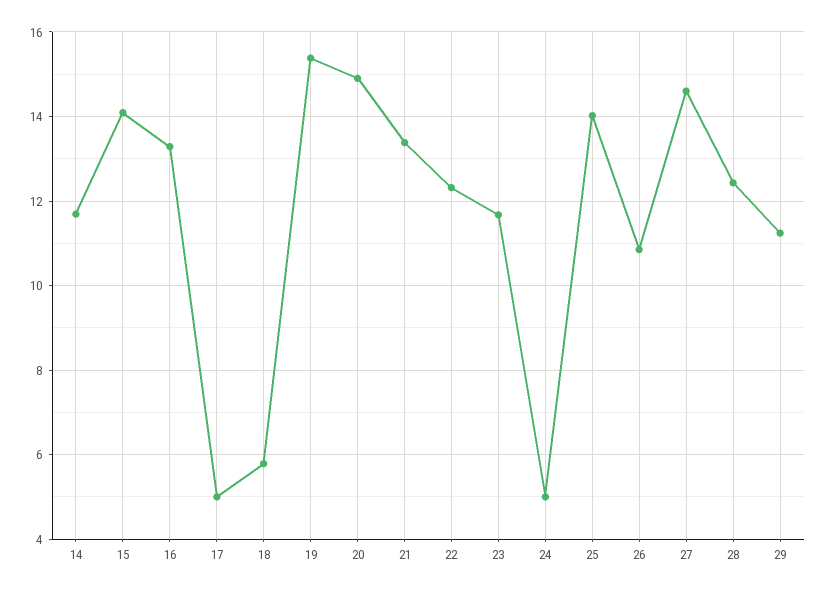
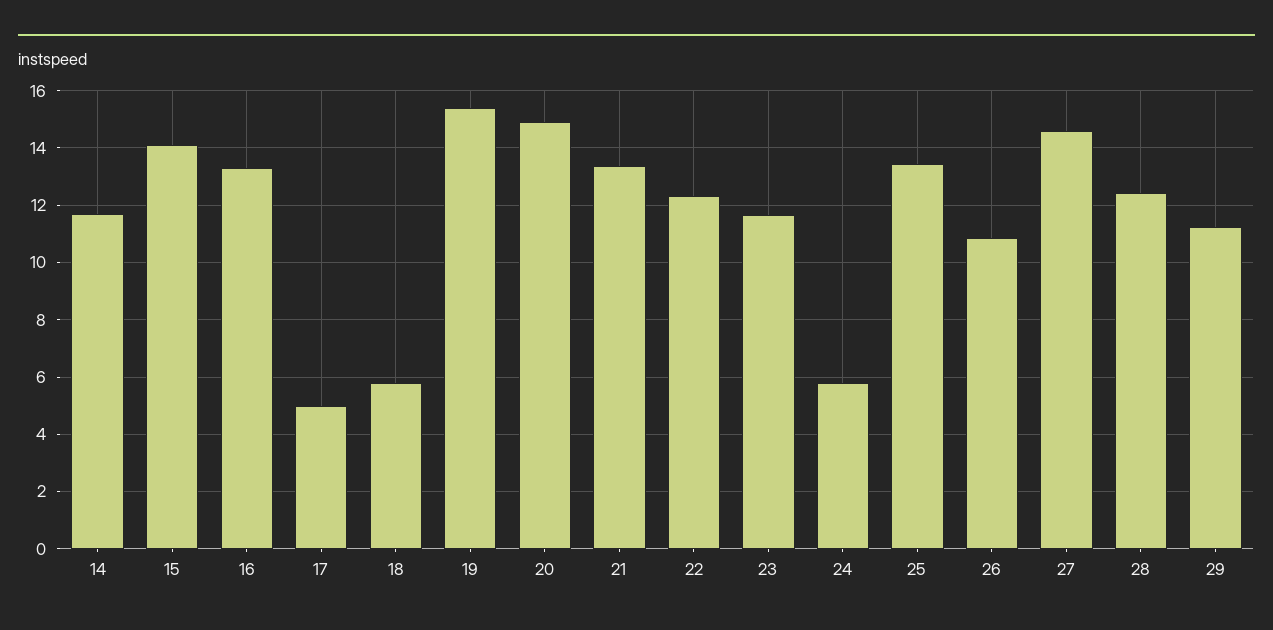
24: 5 -> 5.75
25: 14 -> 13.5

